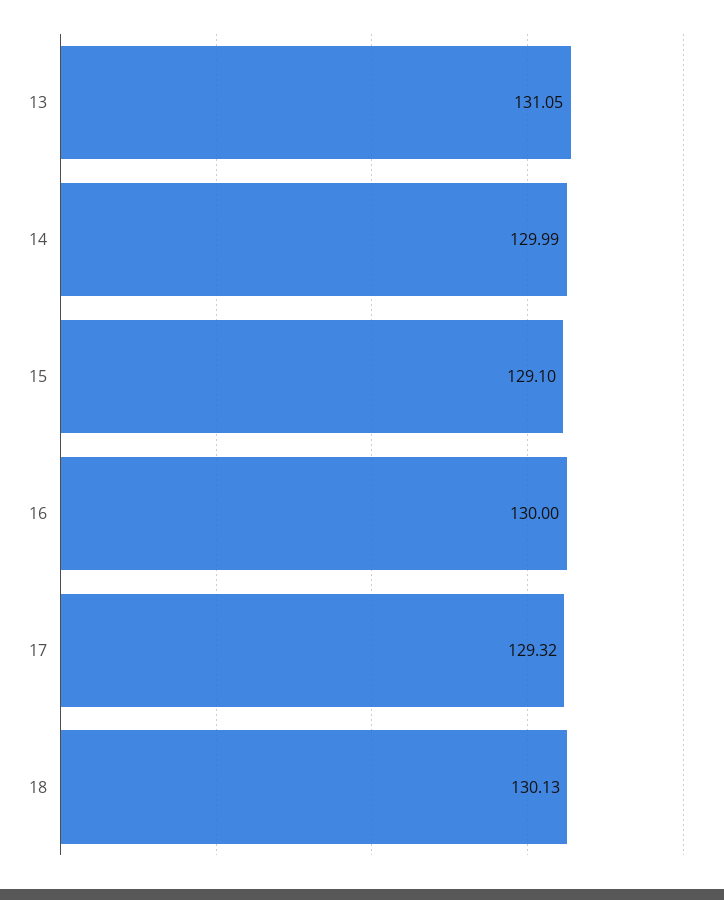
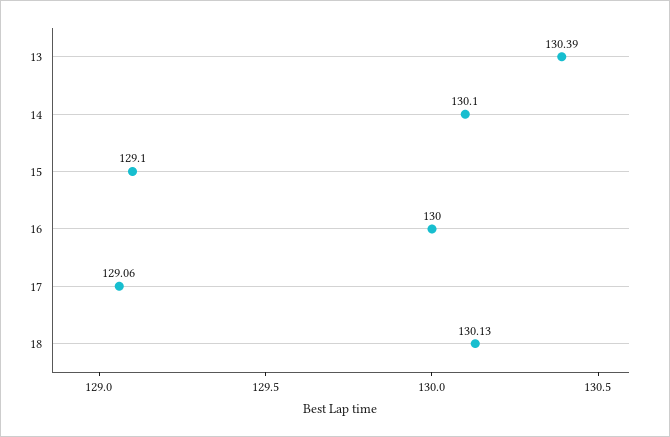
13: 131.05 -> 130.39
14: 129.99 -> 130.1
17: 129.32 -> 129.06

